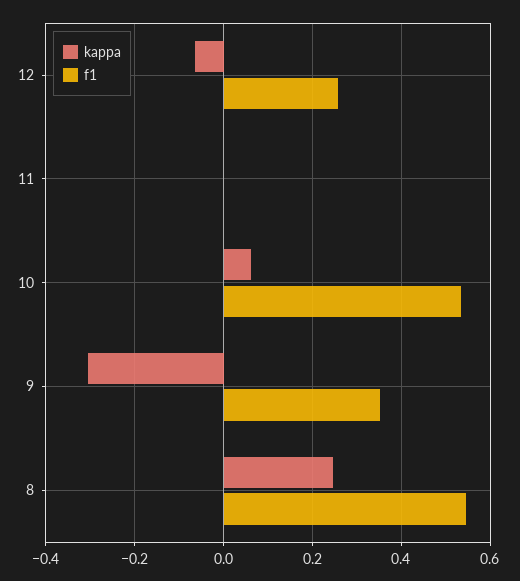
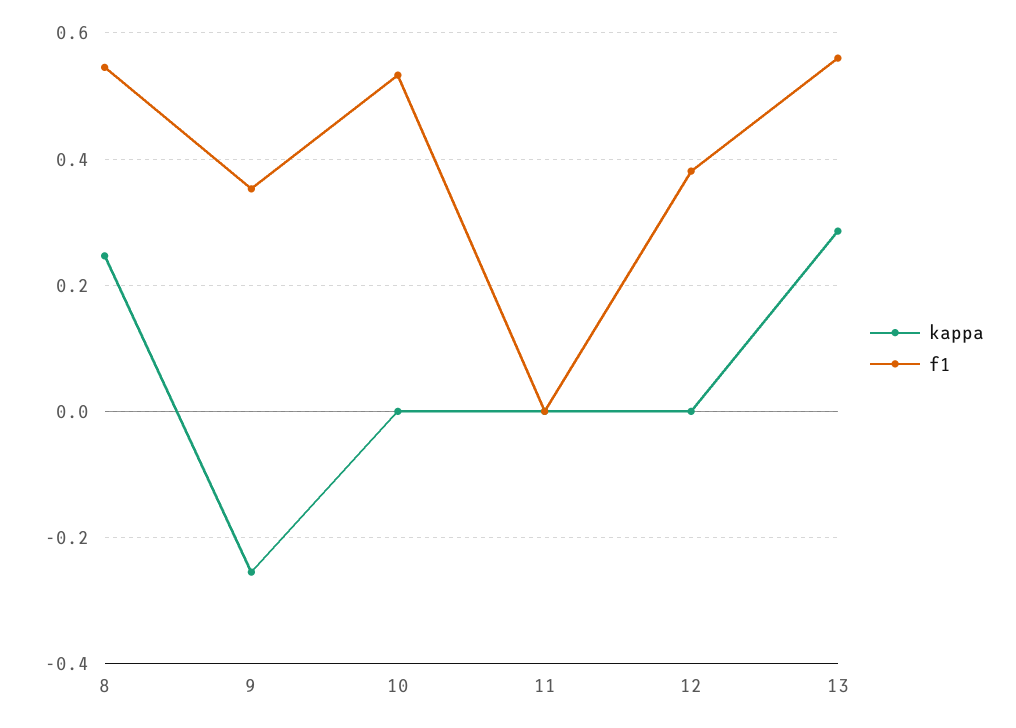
kappa, 12: -0.06 -> 0
f1, 12: 0.26 -> 0.38
kappa, 10: 0.06 -> 0
kappa, 9: -0.3 -> -0.26
kappa, 13: none -> 0.28
f1, 13: none -> 0.56

